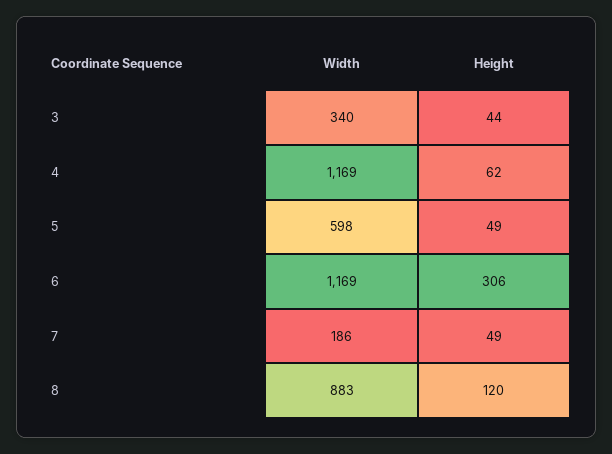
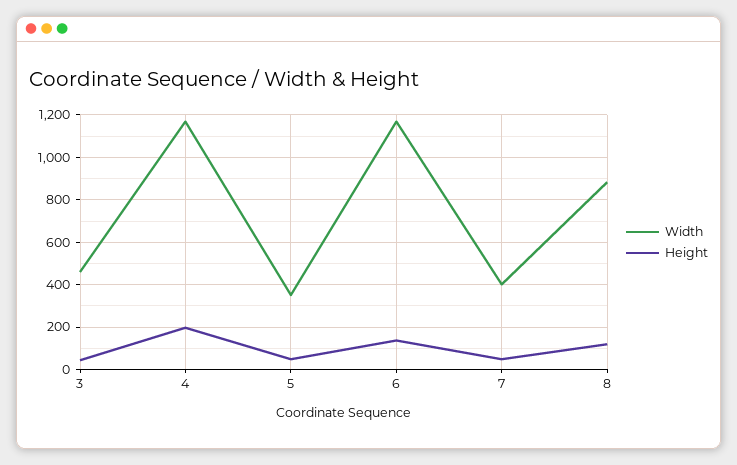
Width, 3: 340 -> 450
Height, 4: 62 -> 200
Width, 5: 598 -> 350
Height, 6: 306 -> 150
Width, 7: 186 -> 400

